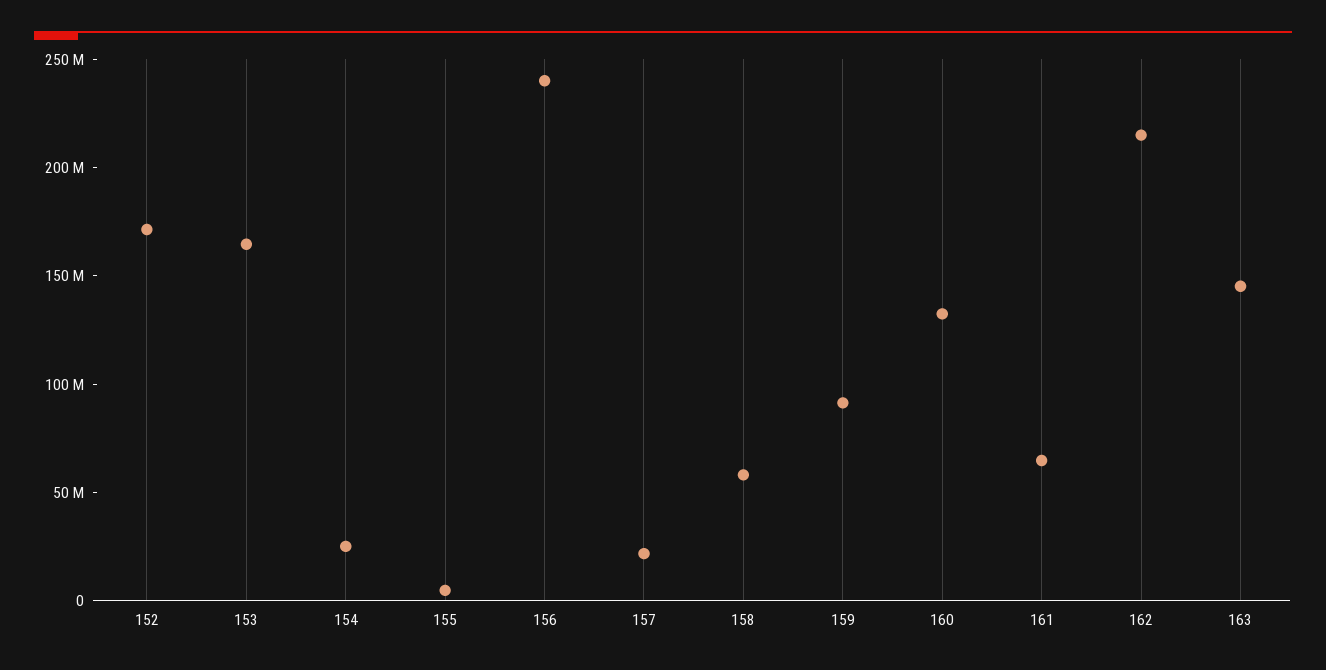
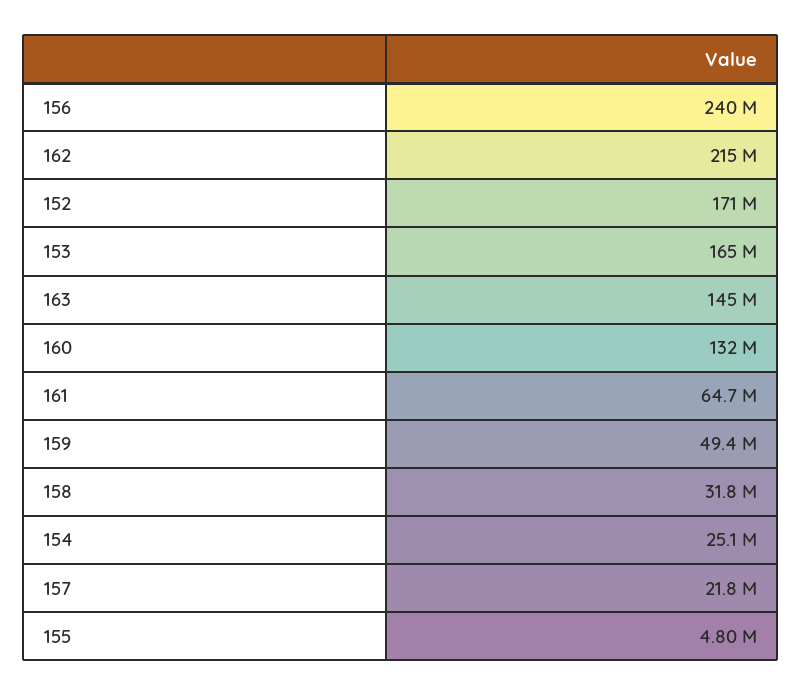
158: 60000000 -> 31800000
159: 90000000 -> 49400000

